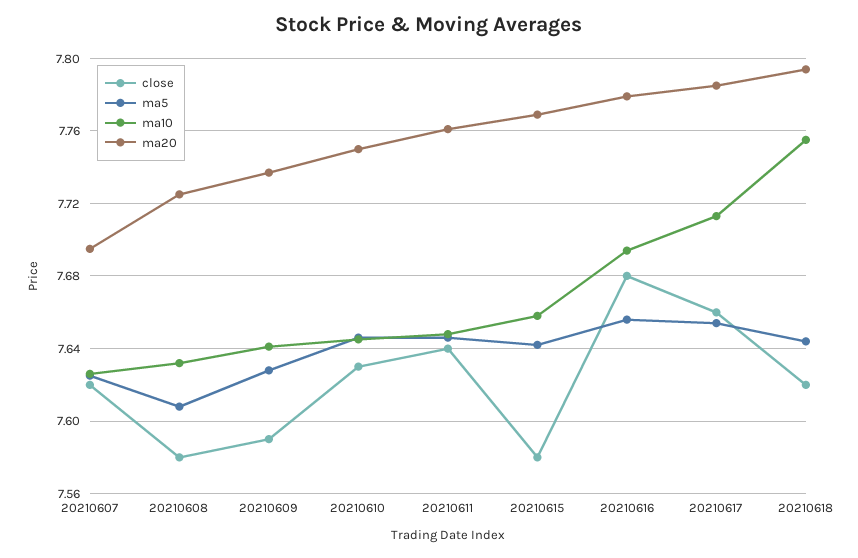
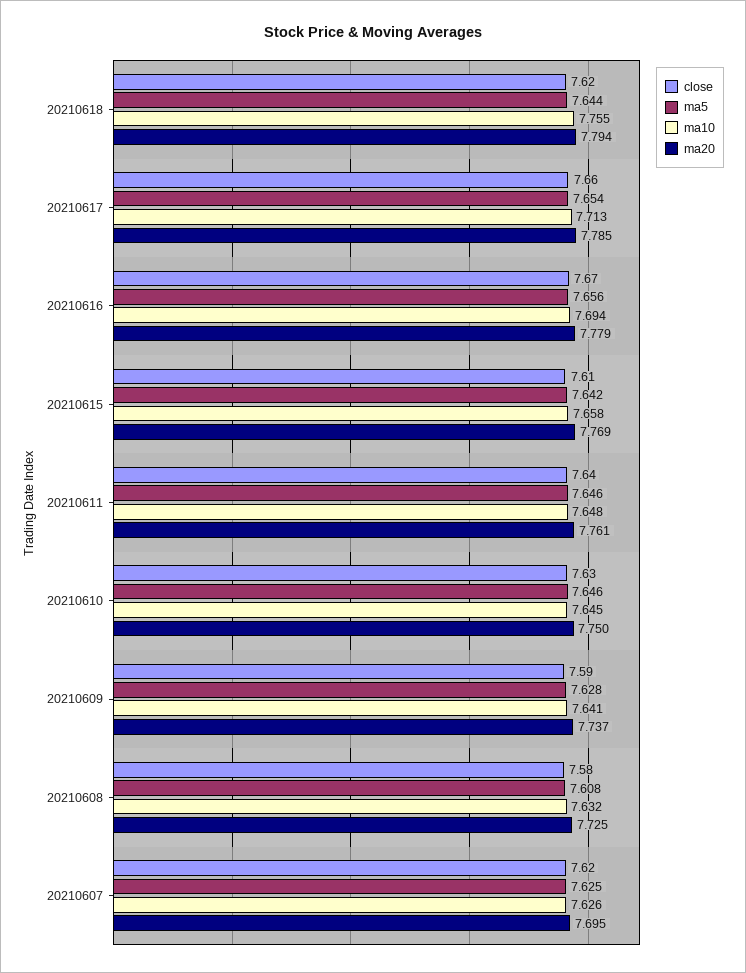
close, 20210615: 7.58 -> 7.61
close, 20210616: 7.68 -> 7.67

